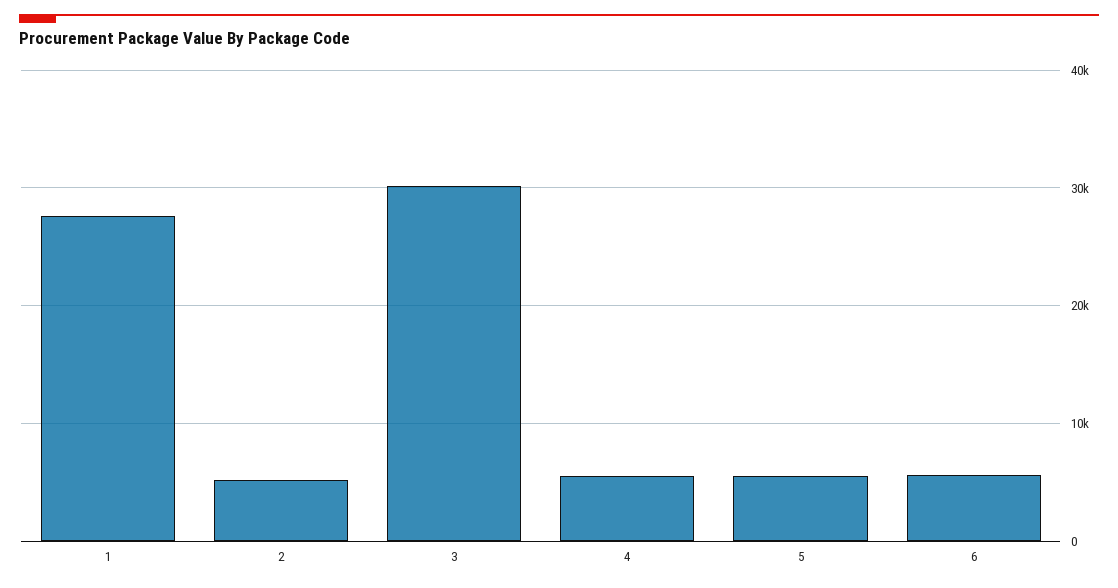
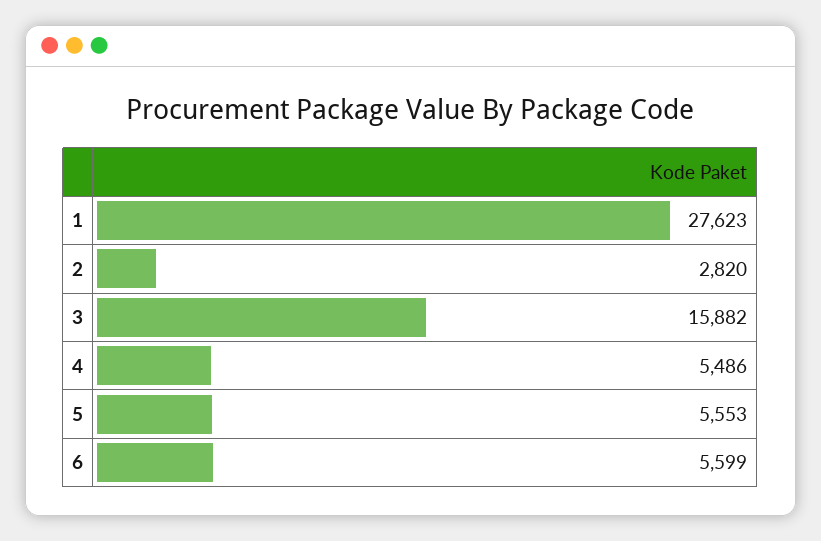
2: 5000 -> 2820
3: 30000 -> 15882

